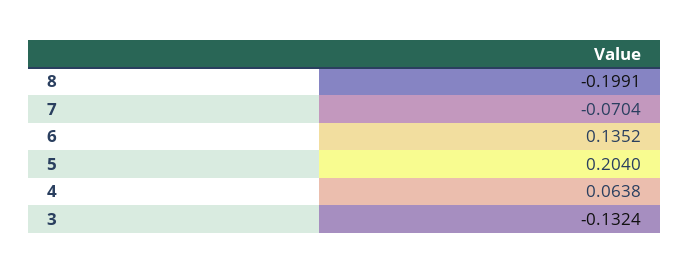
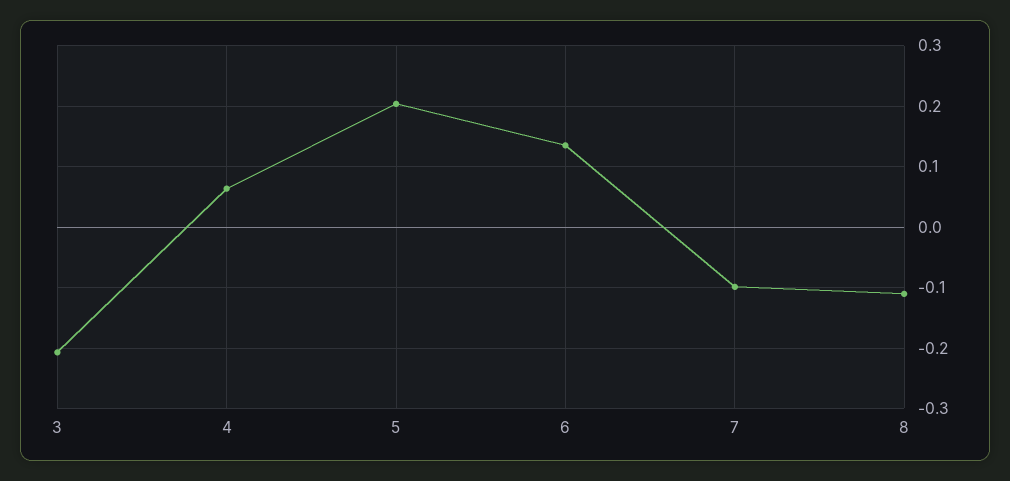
8: -0.1991 -> -0.11
7: -0.0704 -> -0.1
3: -0.1324 -> -0.21

